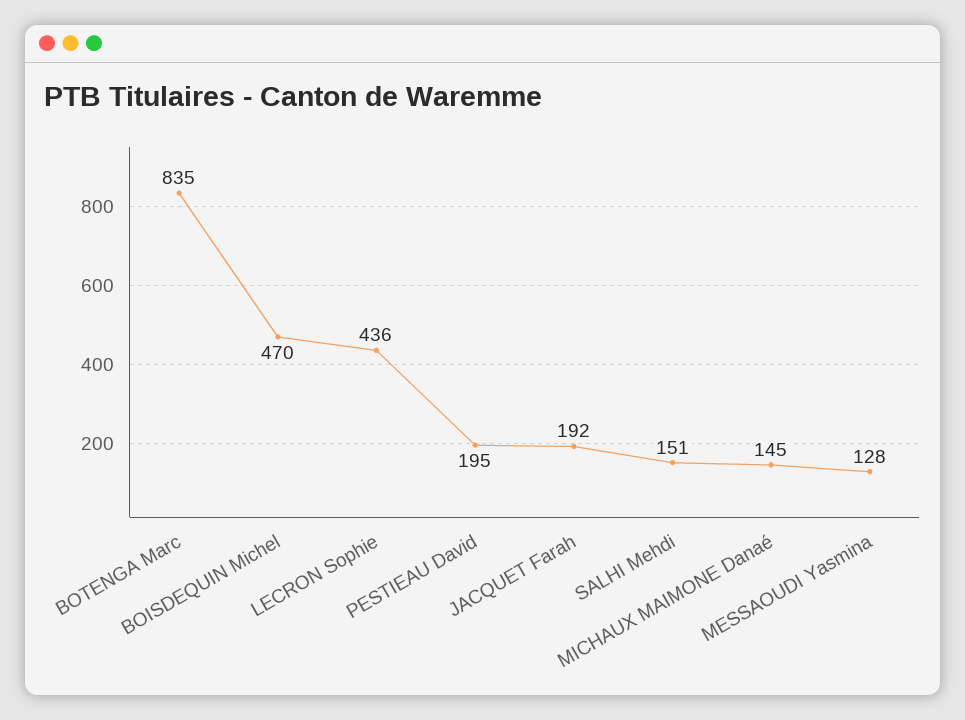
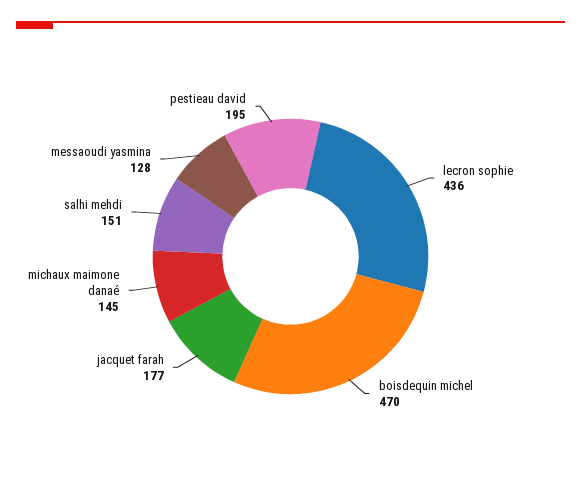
BOTENGA Marc: 835 -> none
JACQUET Farah: 192 -> 177

